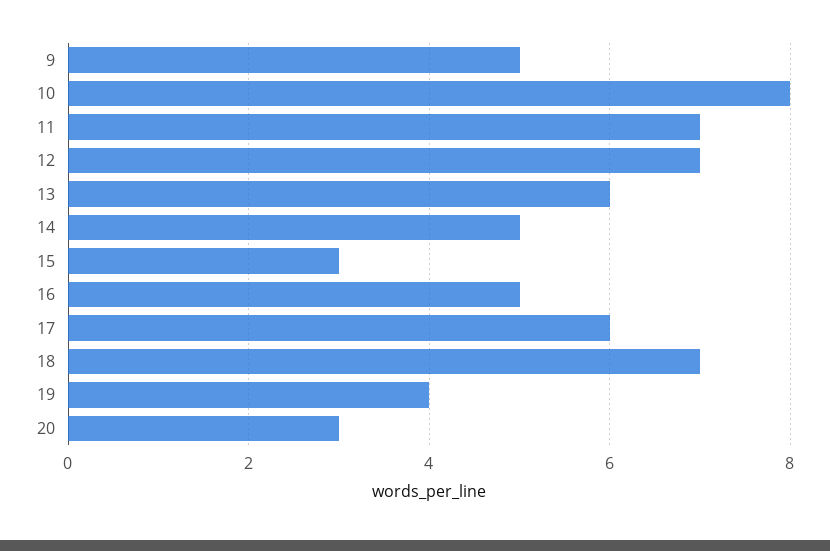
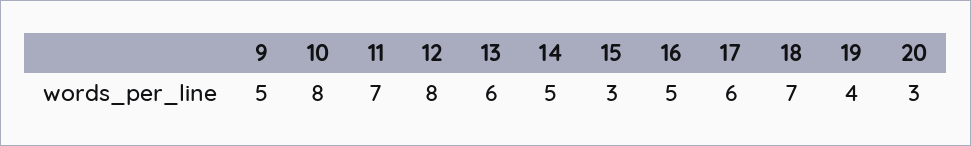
12: 7 -> 8

